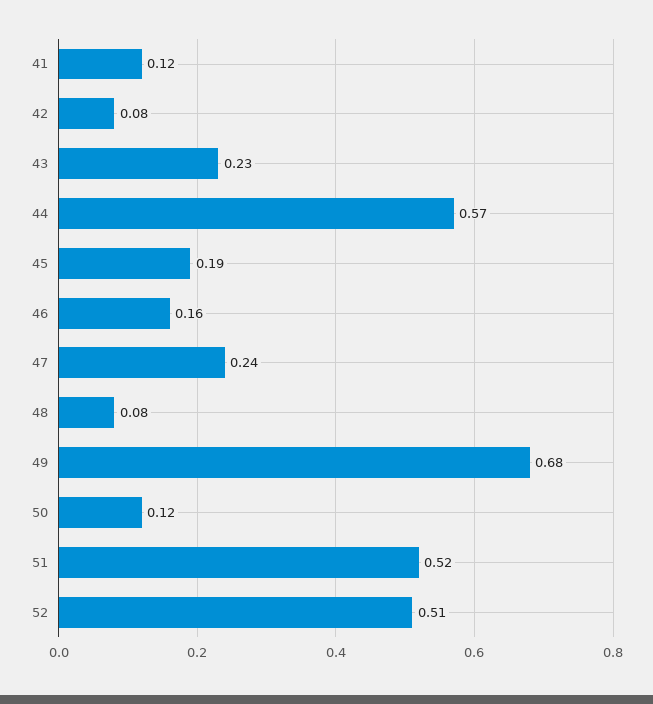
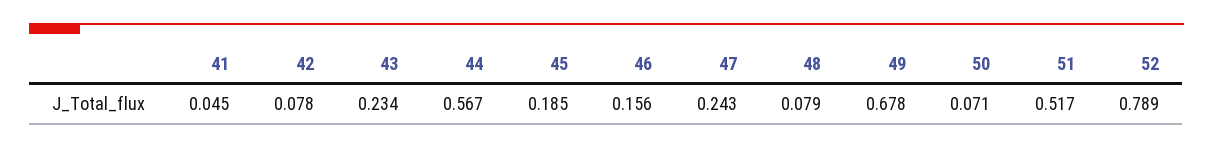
41: 0.12 -> 0.045
50: 0.12 -> 0.071
52: 0.51 -> 0.789

